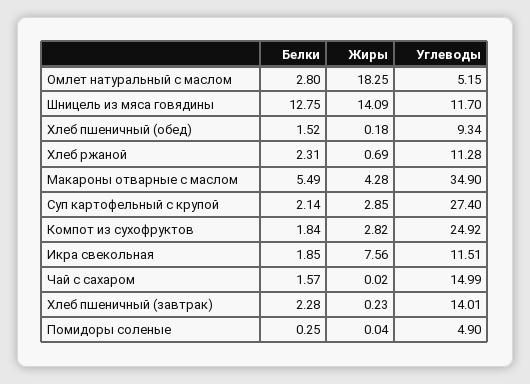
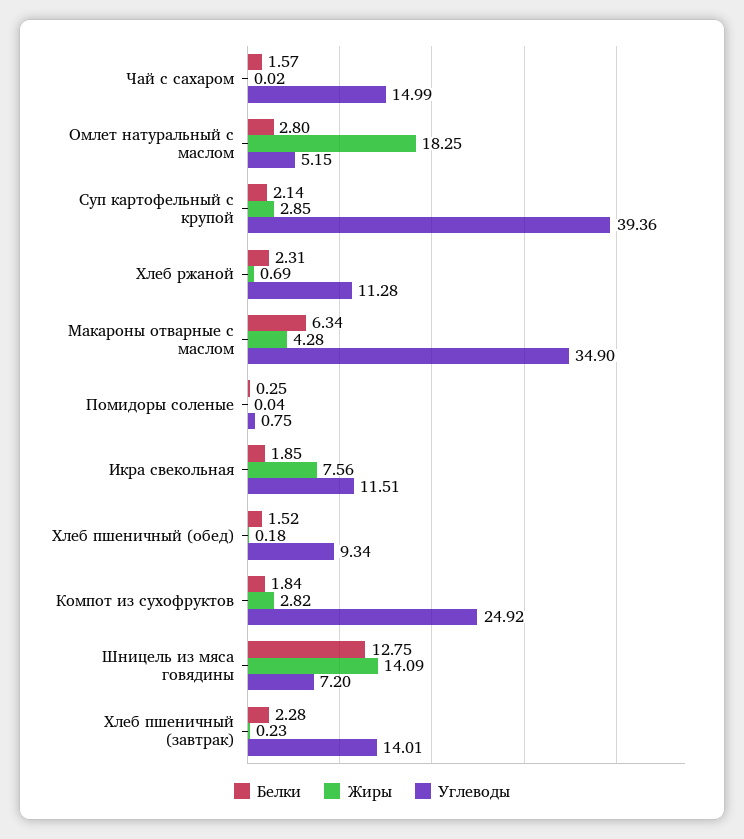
Углеводы, Шницель из мяса говядины: 11.7 -> 7.2
Белки, Макароны отварные с маслом: 5.49 -> 6.34
Углеводы, Суп картофельный с крупой: 27.4 -> 39.36
Углеводы, Помидоры соленые: 4.9 -> 0.75

